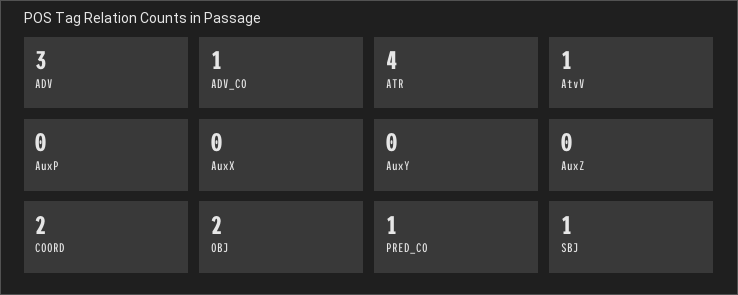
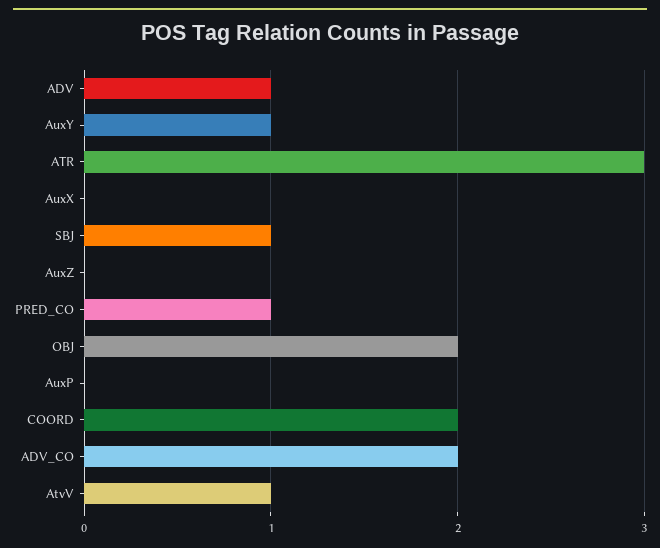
ADV: 3 -> 1
ADV_CO: 1 -> 2
ATR: 4 -> 3
AuxY: 0 -> 1

